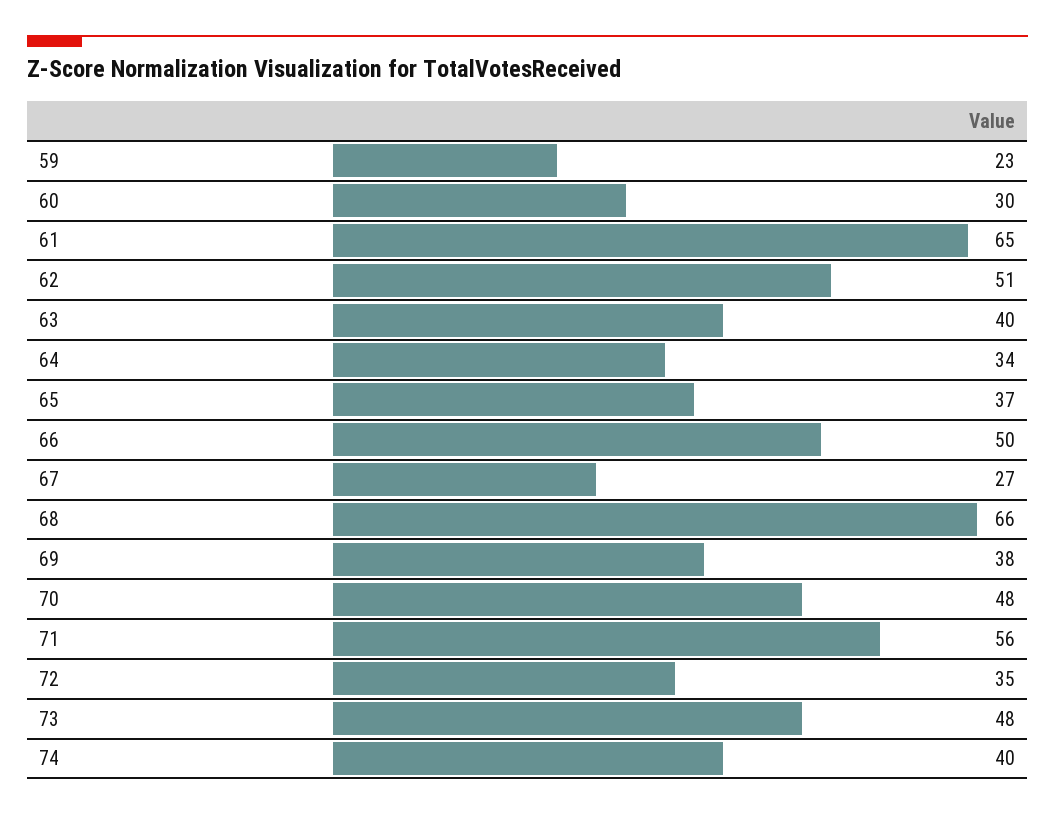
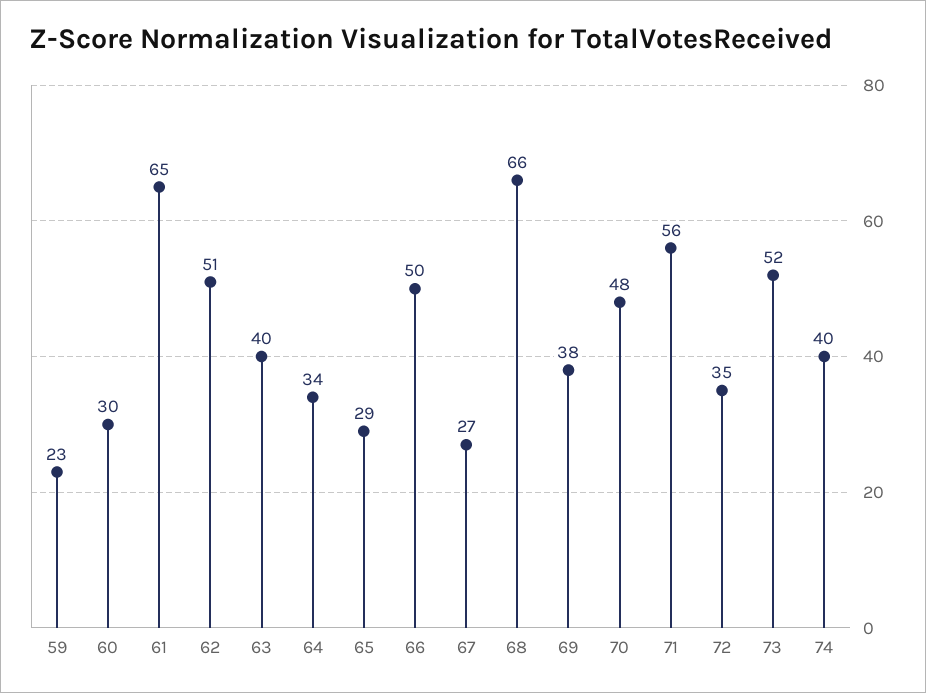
65: 37 -> 29
73: 48 -> 52

